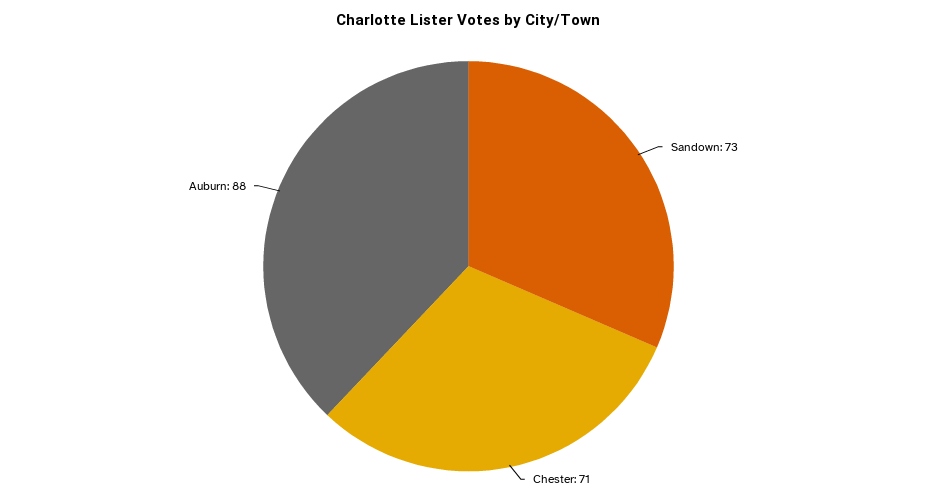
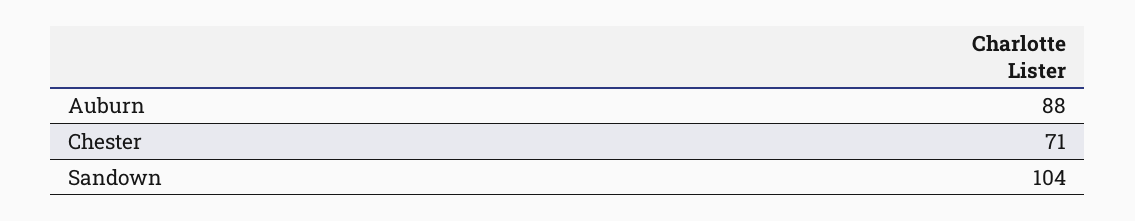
Sandown: 73 -> 104

